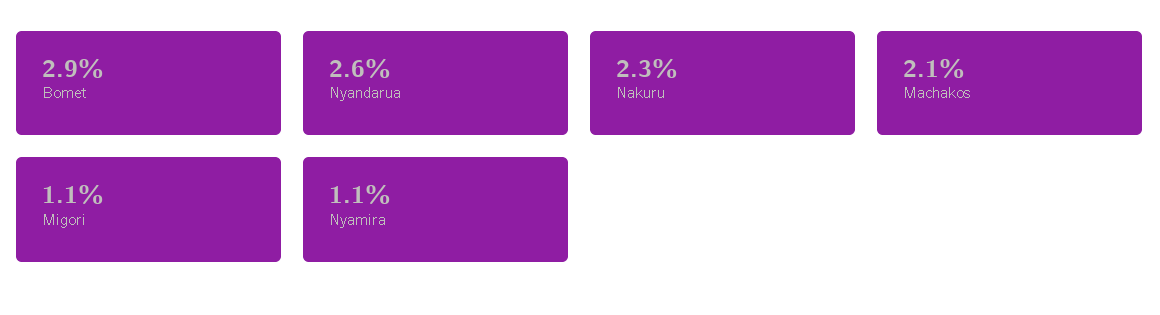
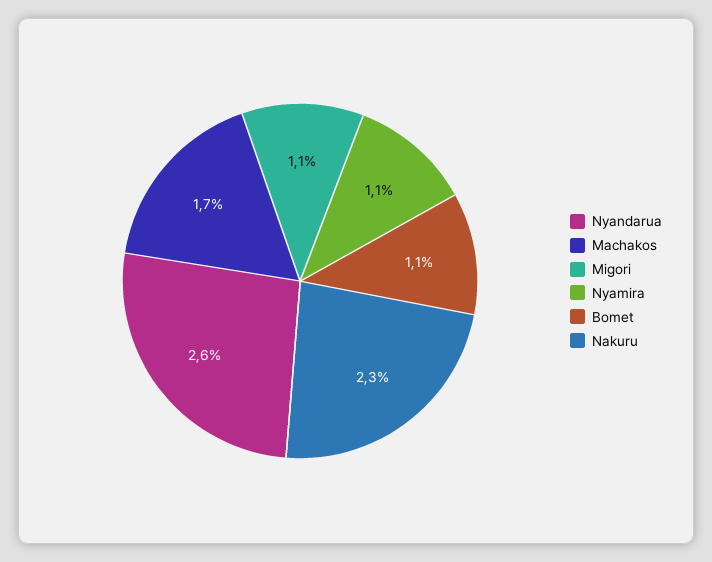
Bomet: 2.9 -> 1.1
Machakos: 2.1 -> 1.7

